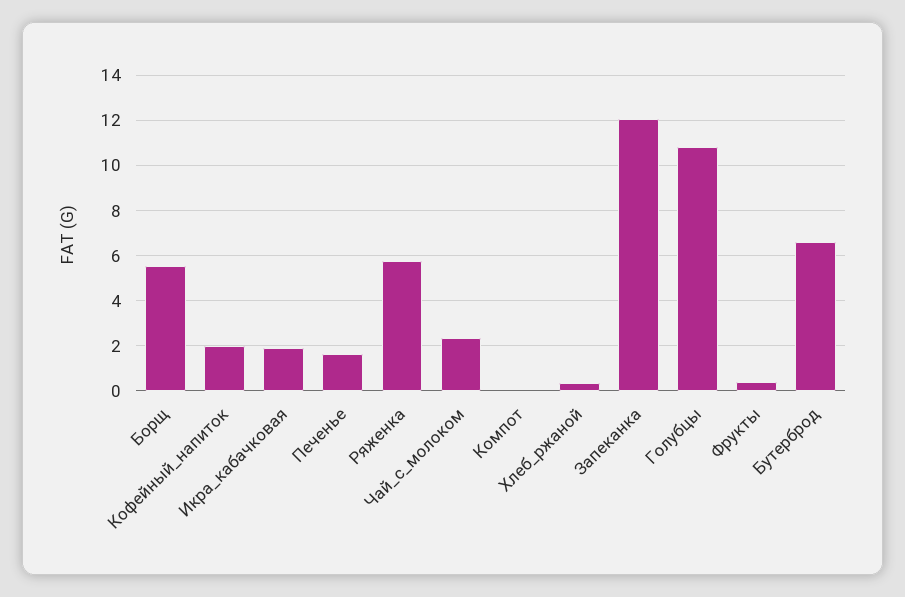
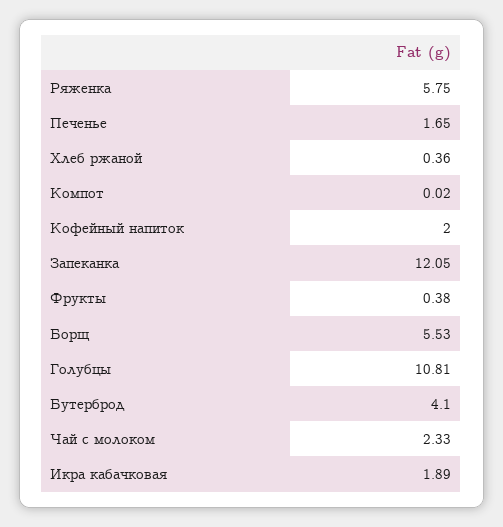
Бутерброд: 6.5 -> 4.1

